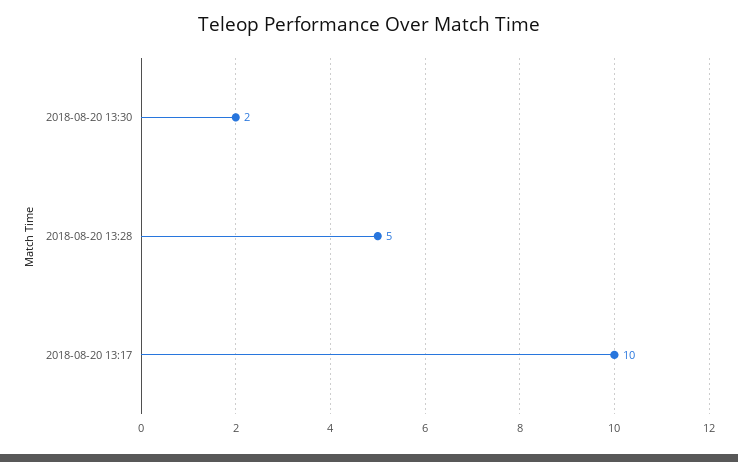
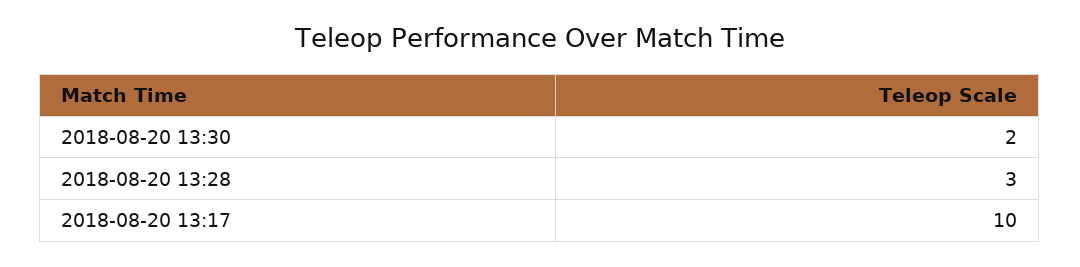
2018-08-20 13:28: 5 -> 3

